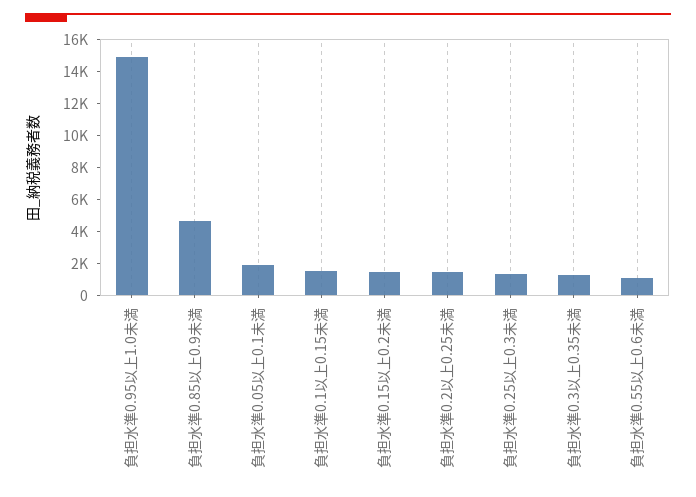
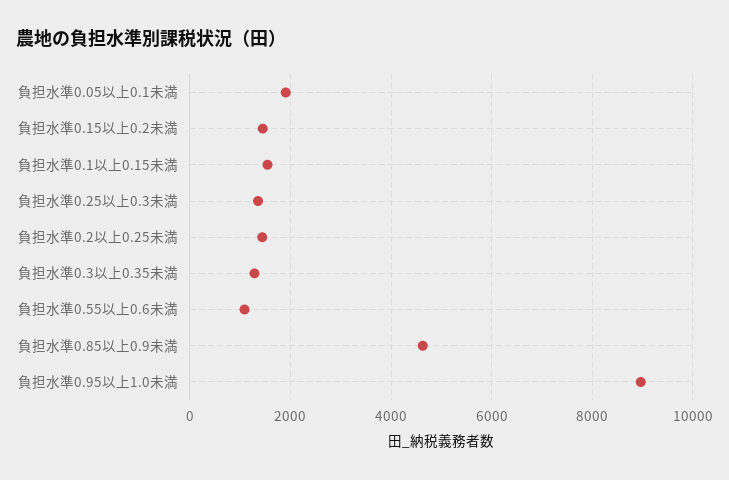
負担水準0.95以上1.0未満: 15000 -> 9000

